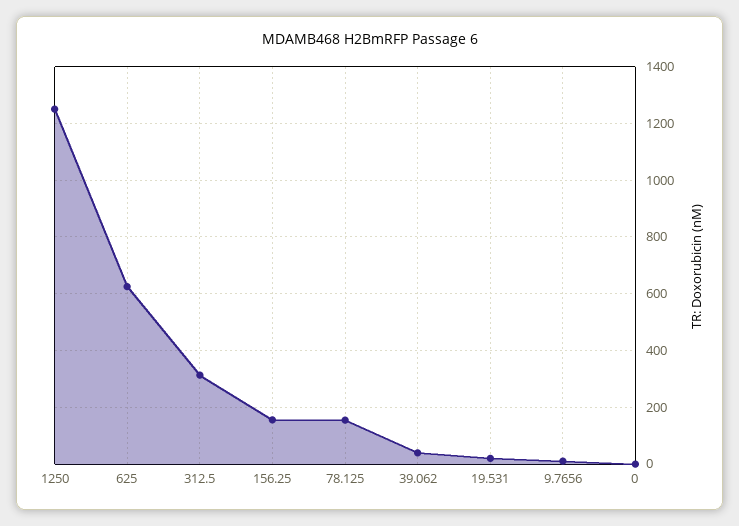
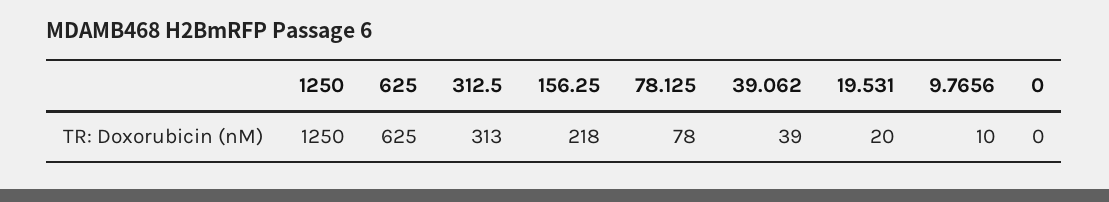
156.25: 150 -> 218
78.125: 150 -> 78

